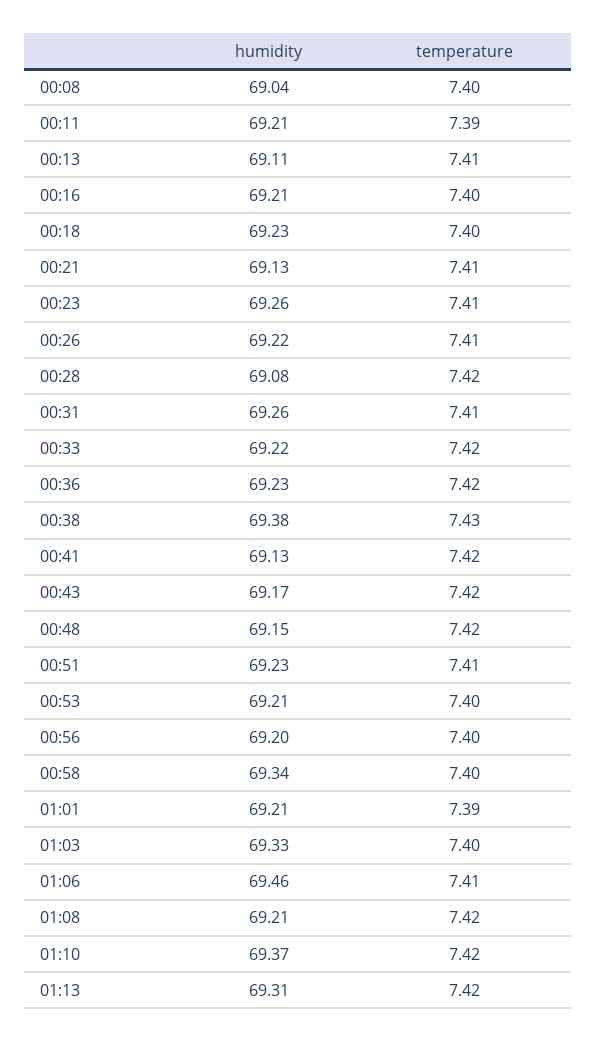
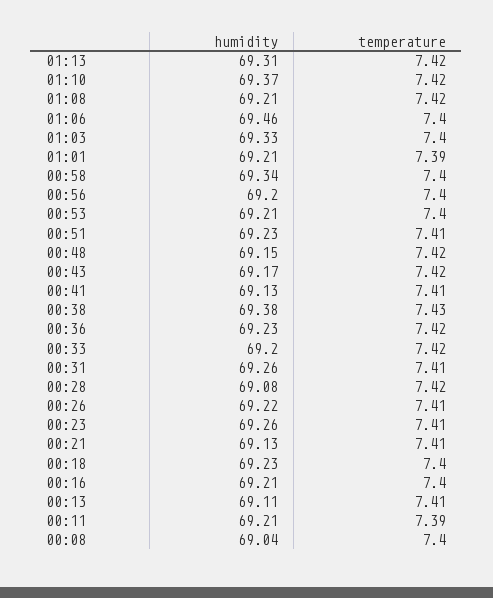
humidity, 00:33: 69.22 -> 69.2
temperature, 00:41: 7.42 -> 7.41
temperature, 01:06: 7.41 -> 7.4

